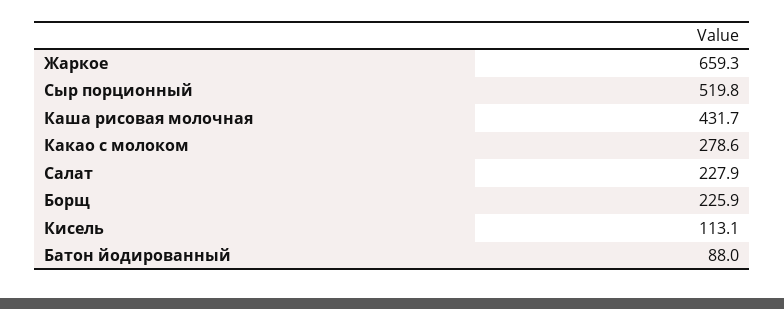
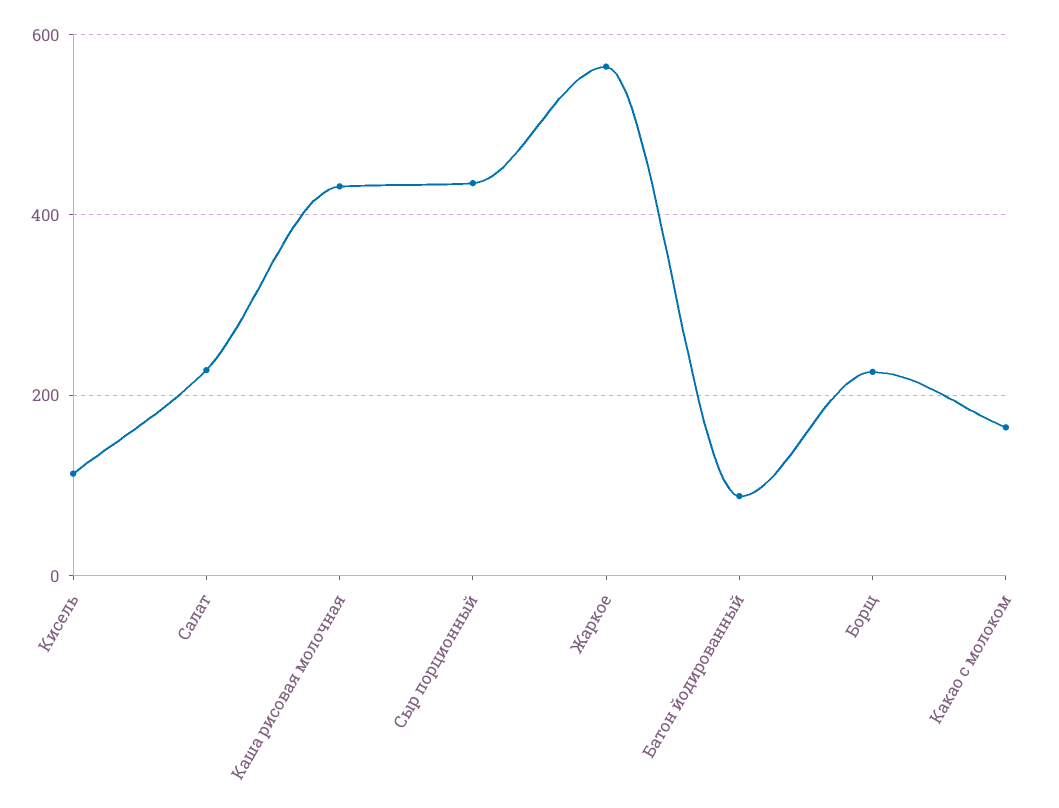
Жаркое: 659.3 -> 560
Сыр порционный: 519.8 -> 440
Какао с молоком: 278.6 -> 160

